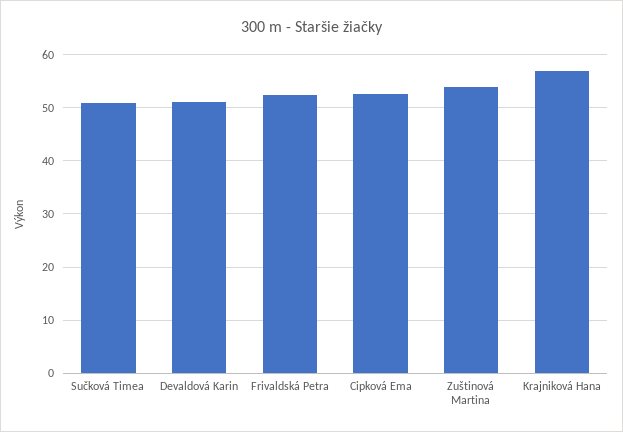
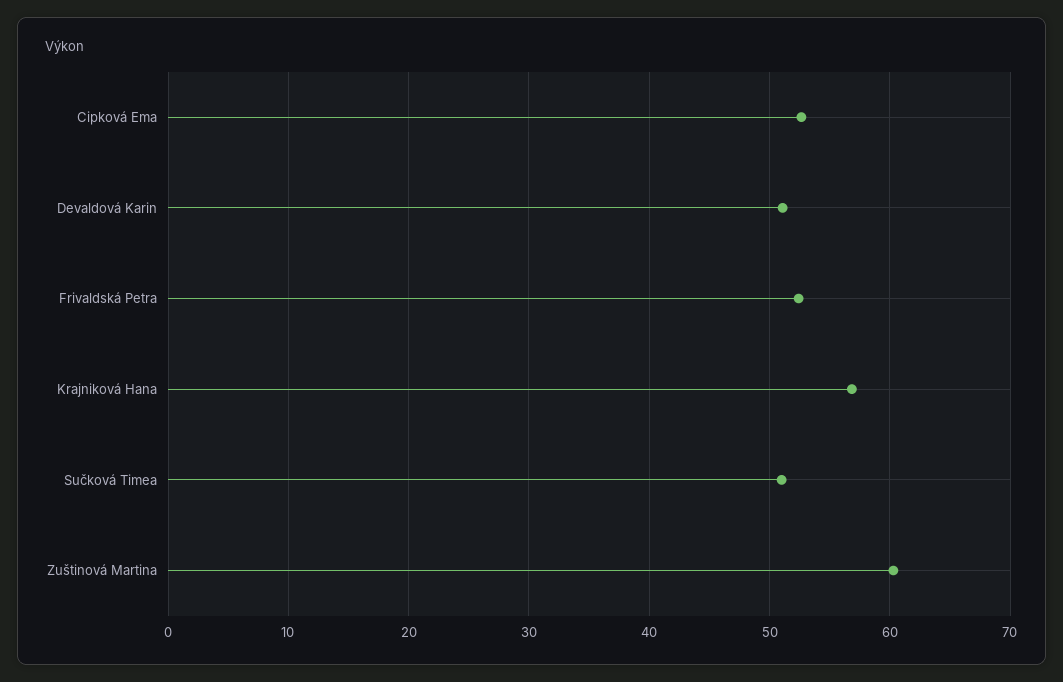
Zuštinová Martina: 54 -> 60

